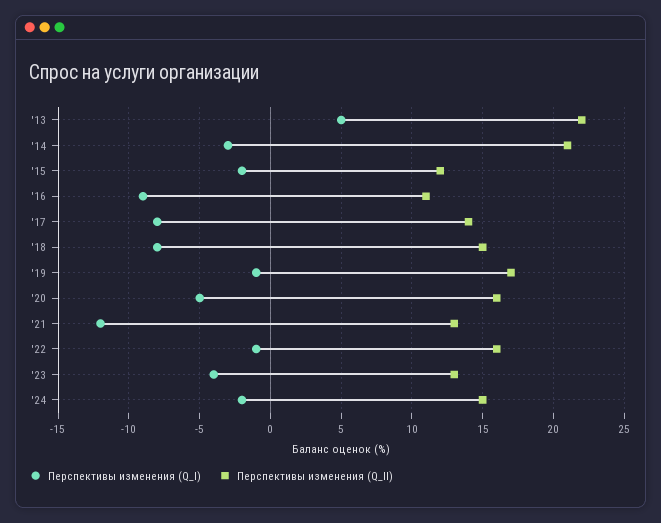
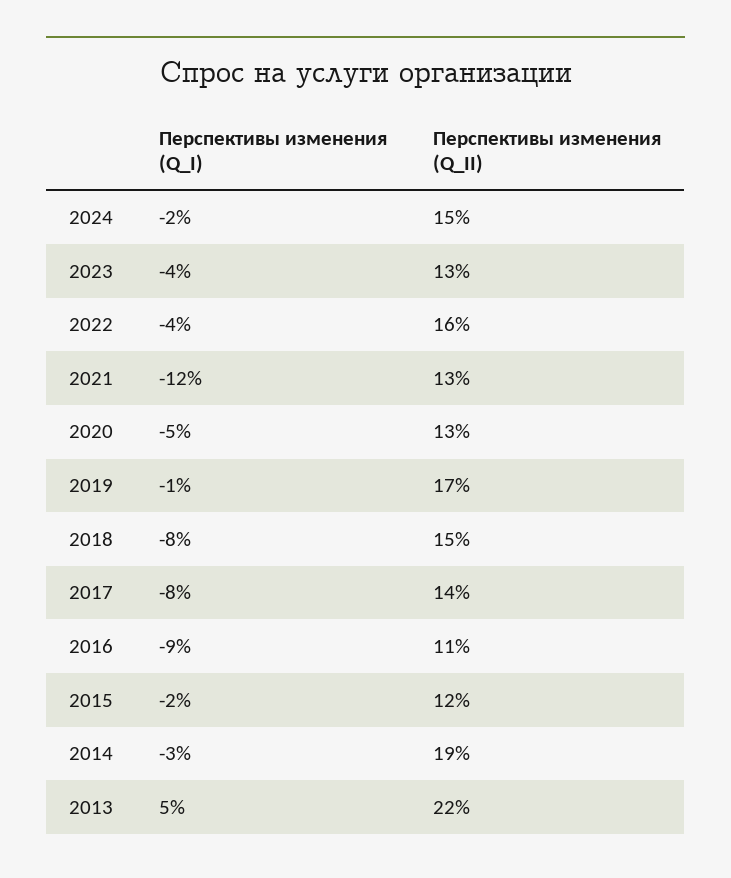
Перспективы изменения (Q_II), '14: 21 -> 19
Перспективы изменения (Q_II), '20: 16 -> 13
Перспективы изменения (Q_I), '22: -1 -> -4

